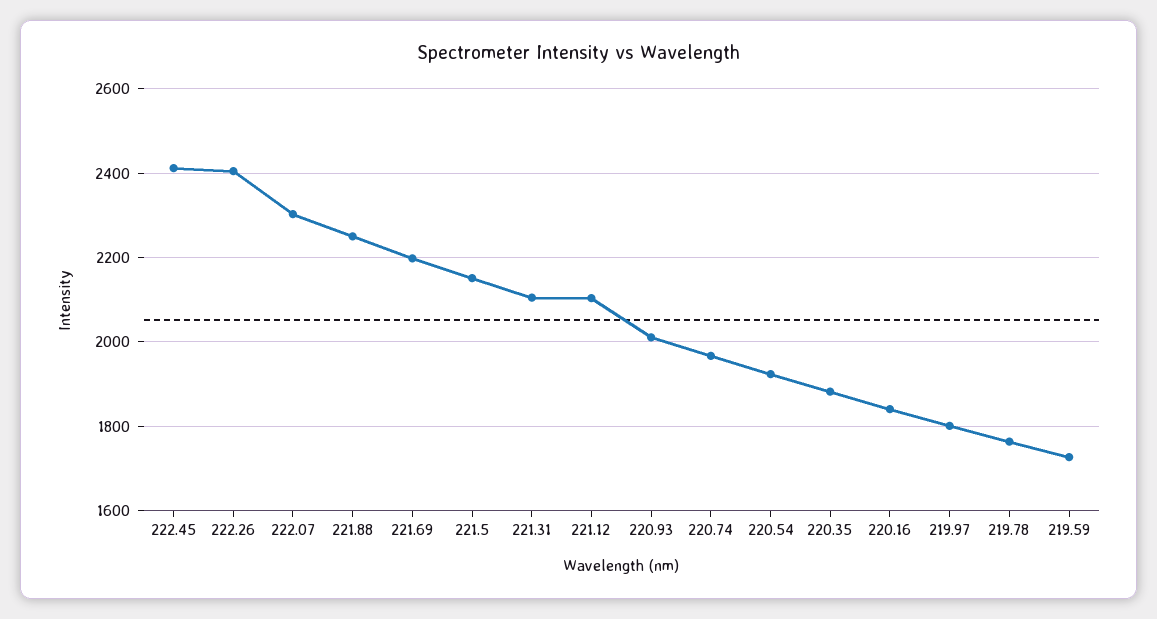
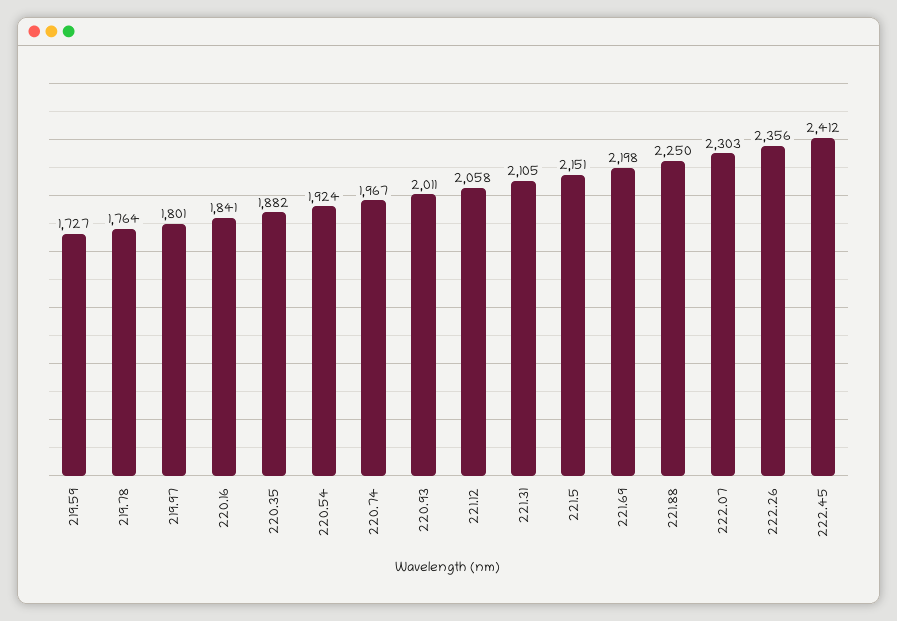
222.26: 2400 -> 2356
221.12: 2100 -> 2058

